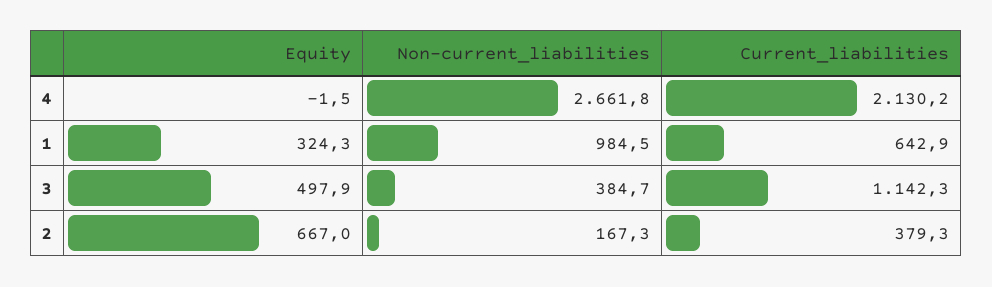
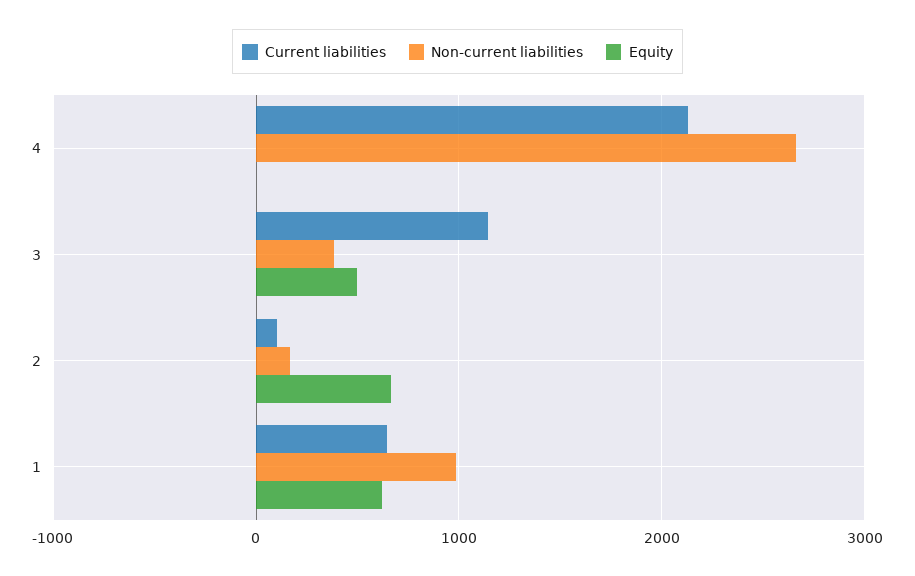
Equity, 1: 324.3 -> 600
Current_liabilities, 2: 379.3 -> 100

